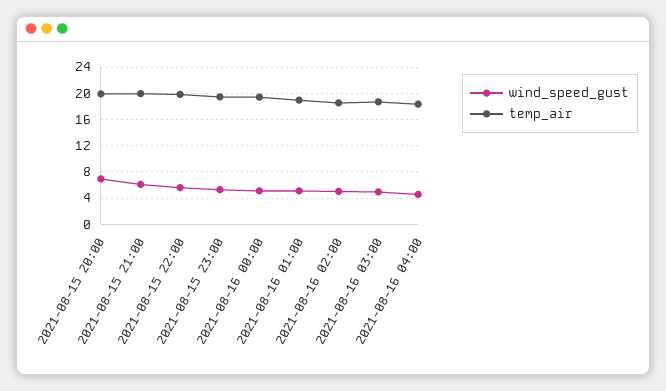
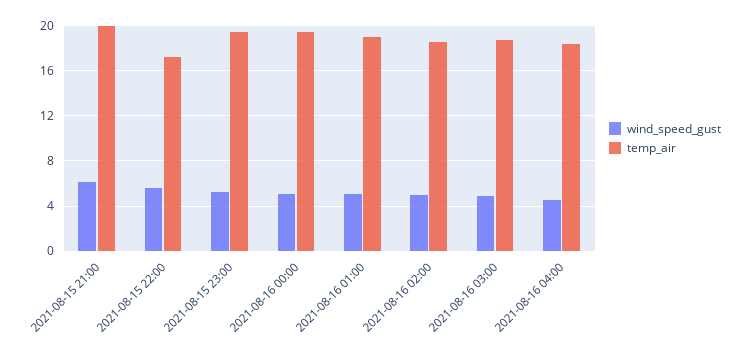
wind_speed_gust, 2021-08-15 20:00: 7 -> none
temp_air, 2021-08-15 20:00: 20 -> none
temp_air, 2021-08-15 22:00: 20 -> 17

